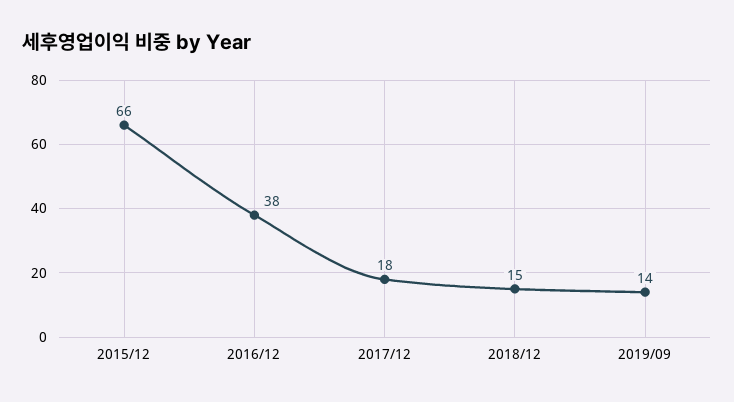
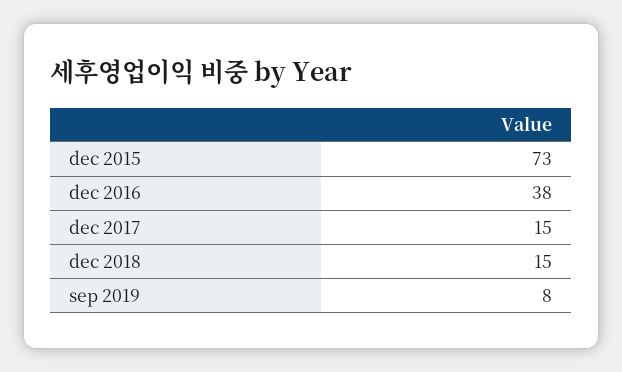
2015/12: 66 -> 73
2017/12: 18 -> 15
2019/09: 14 -> 8

